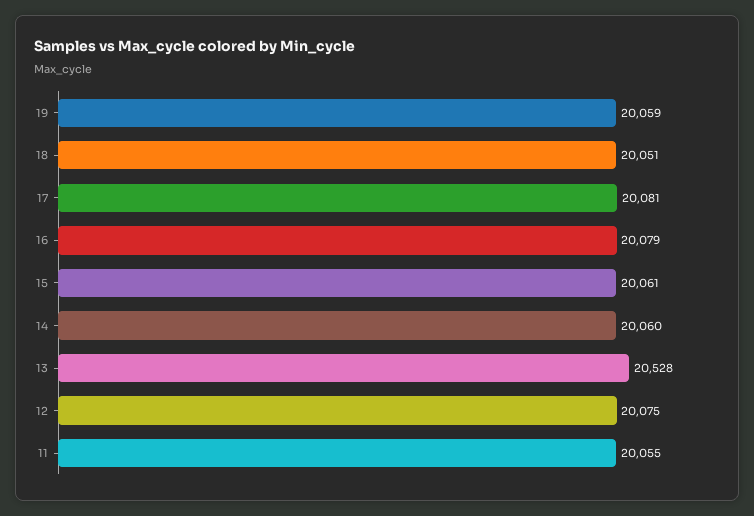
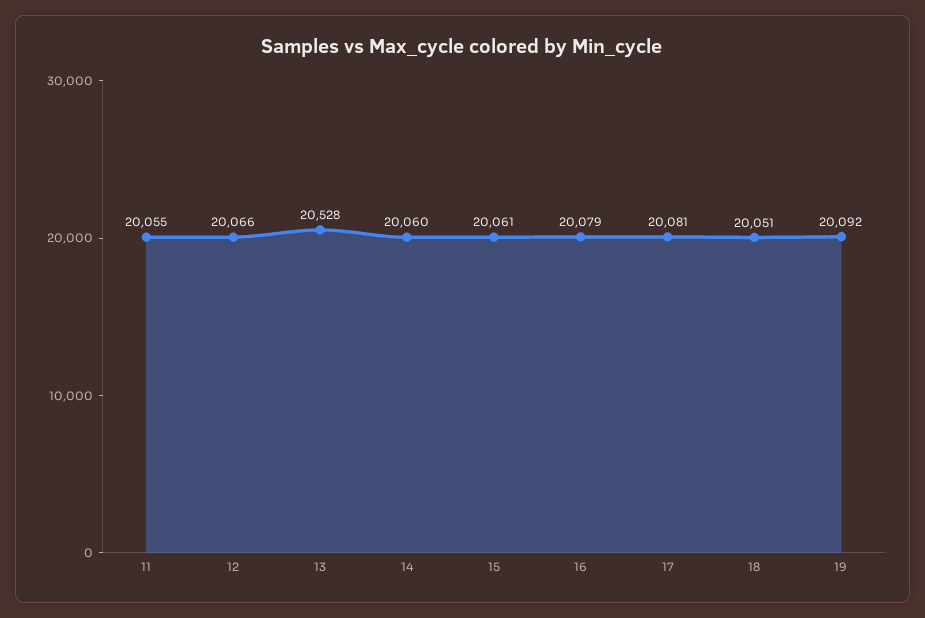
19: 20059 -> 20092
12: 20075 -> 20066

